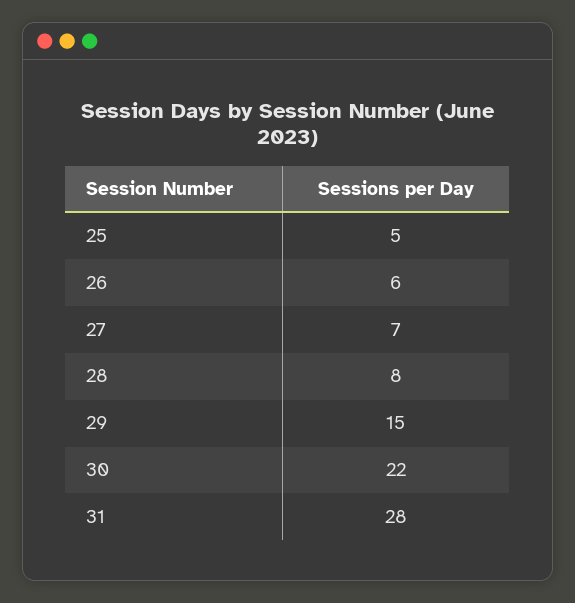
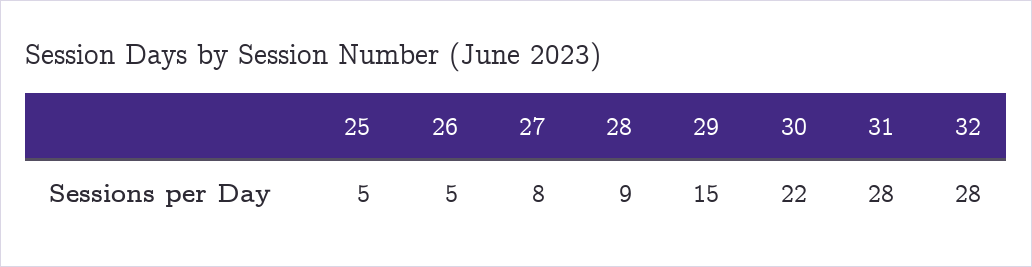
26: 6 -> 5
27: 7 -> 8
28: 8 -> 9
32: none -> 28

